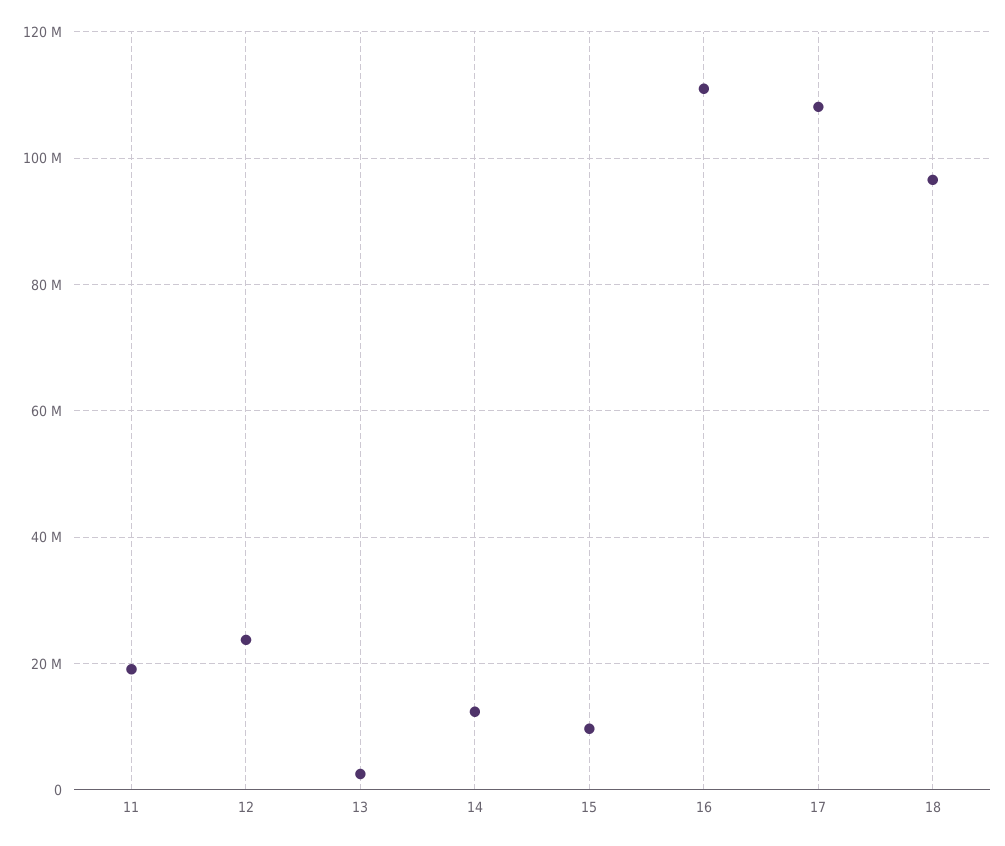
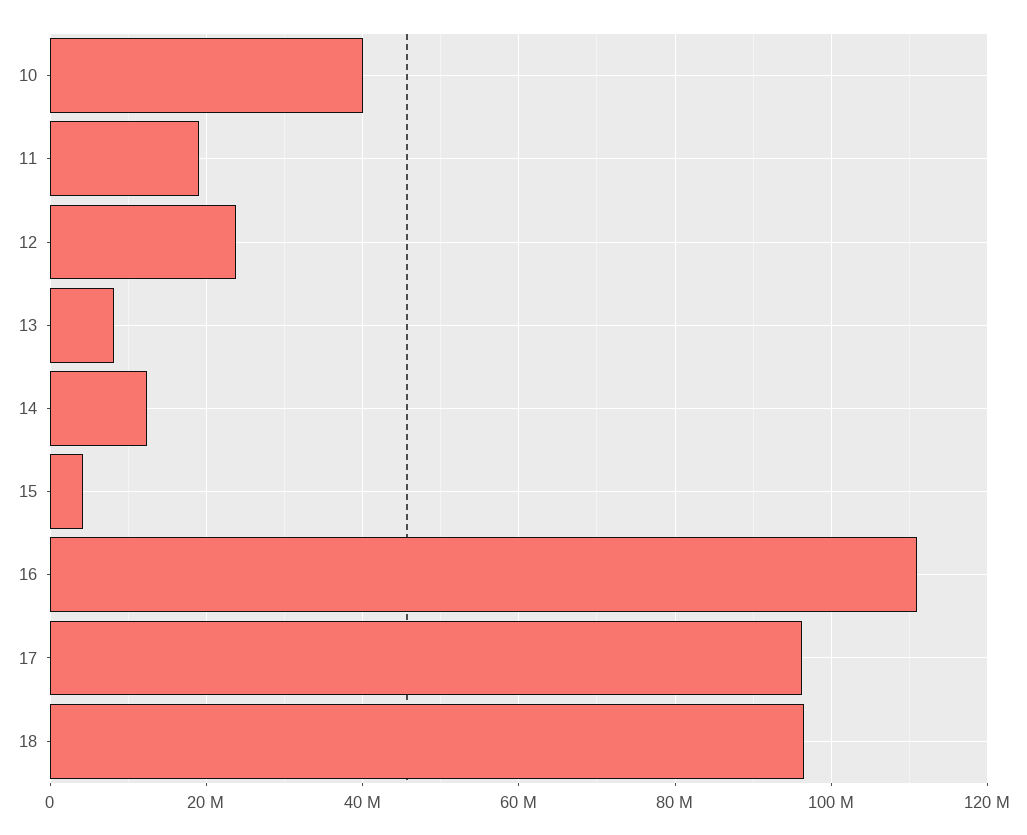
13: 2000000 -> 8000000
15: 10000000 -> 4000000
17: 108000000 -> 96000000
10: none -> 40000000

